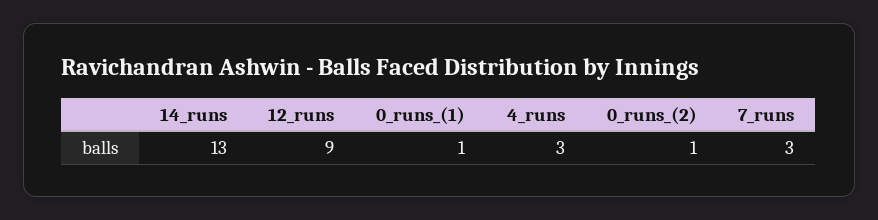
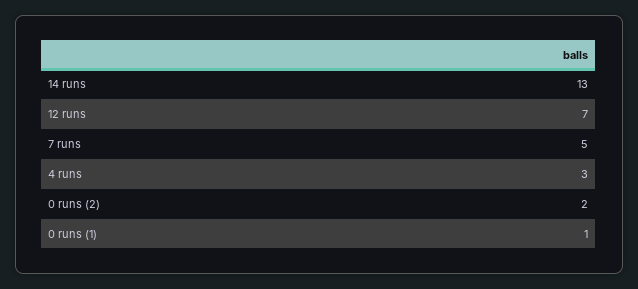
12_runs: 9 -> 7
0_runs_(2): 1 -> 2
7_runs: 3 -> 5

